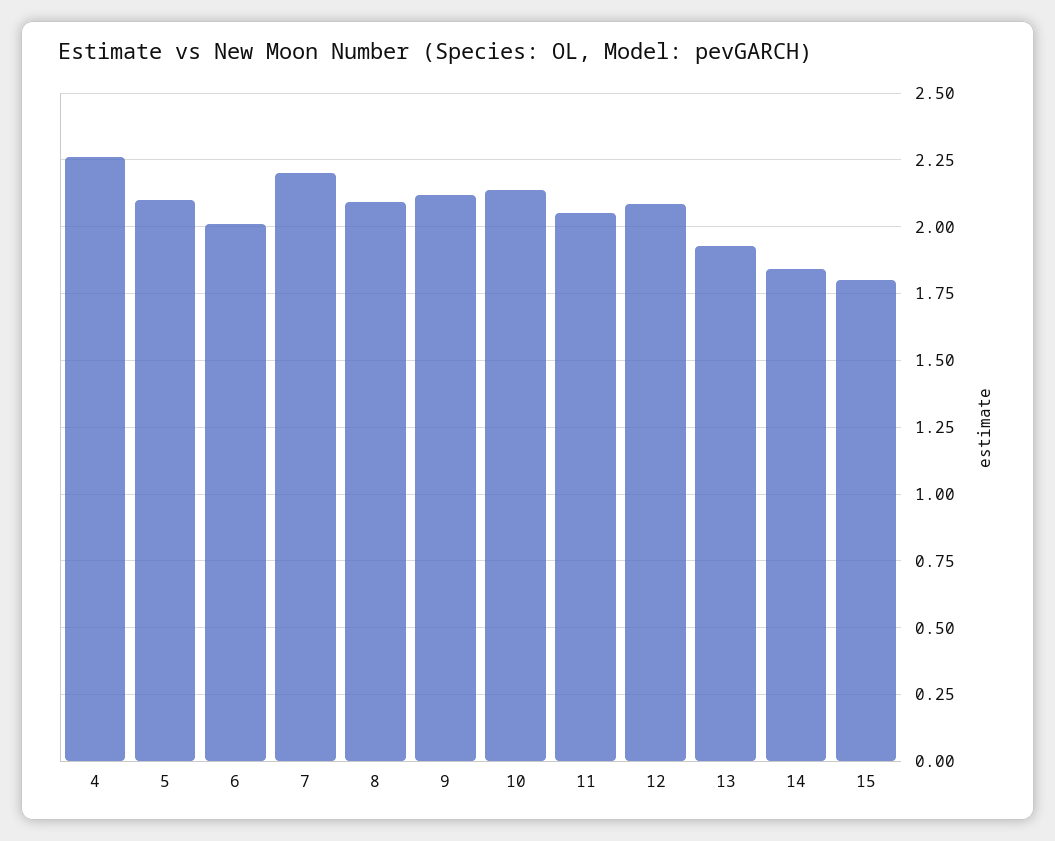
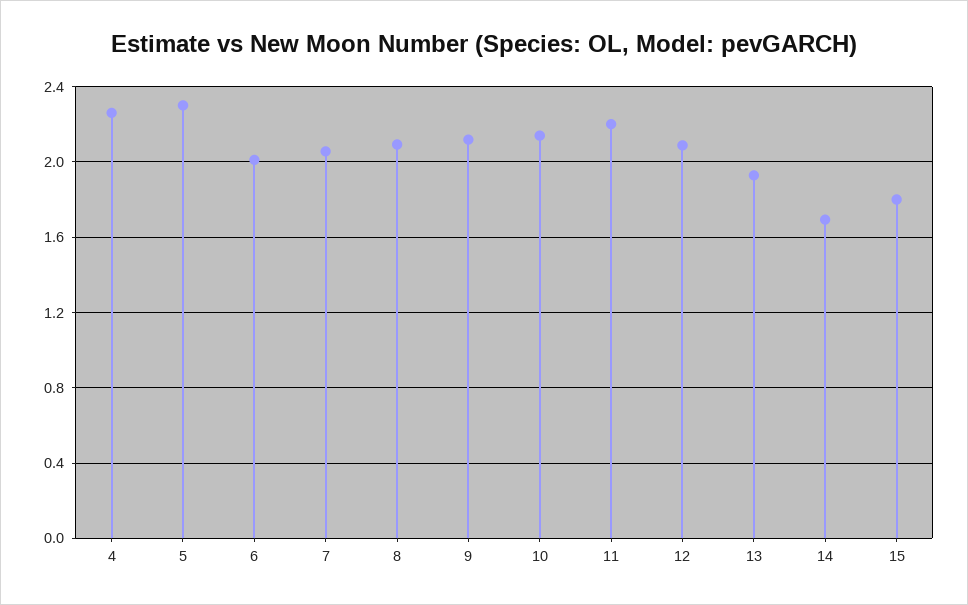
5: 2.1 -> 2.3
7: 2.2 -> 2.05
11: 2.05 -> 2.2
14: 1.85 -> 1.7

